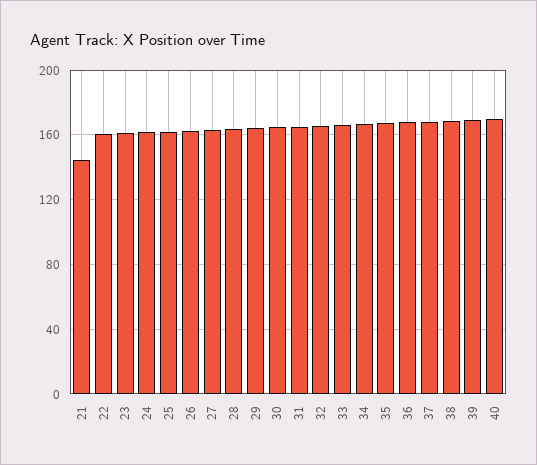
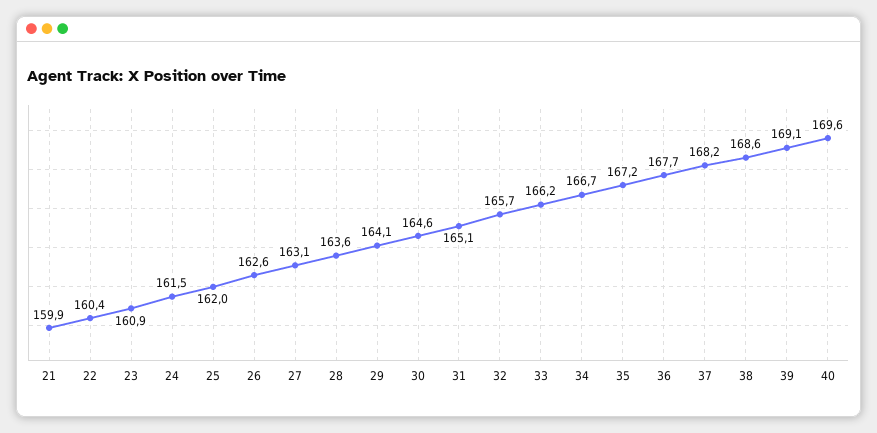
21: 145 -> 159.9

